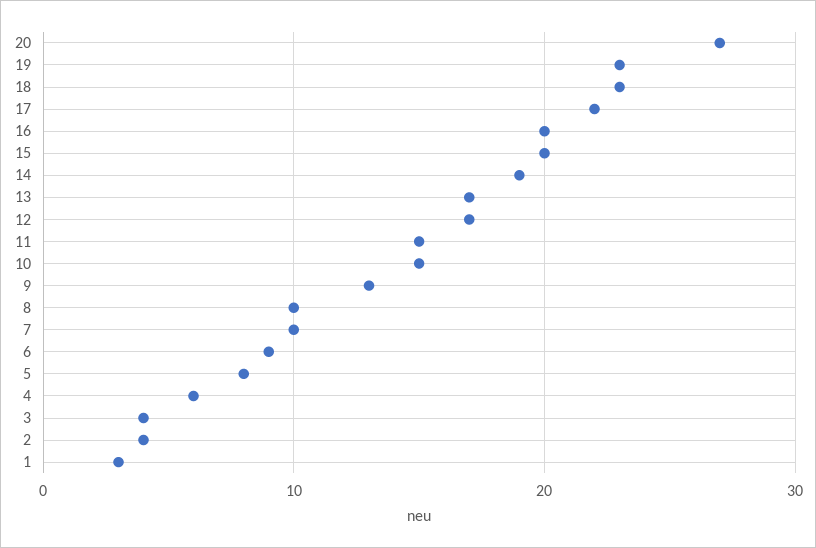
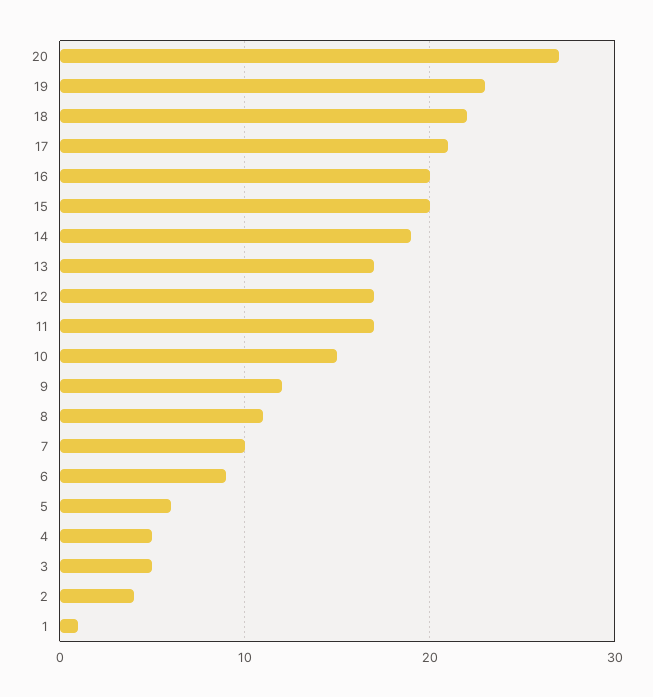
18: 23 -> 22
17: 22 -> 21
11: 15 -> 17
9: 13 -> 12
8: 10 -> 11
5: 8 -> 6
4: 6 -> 5
3: 4 -> 5
1: 3 -> 1

